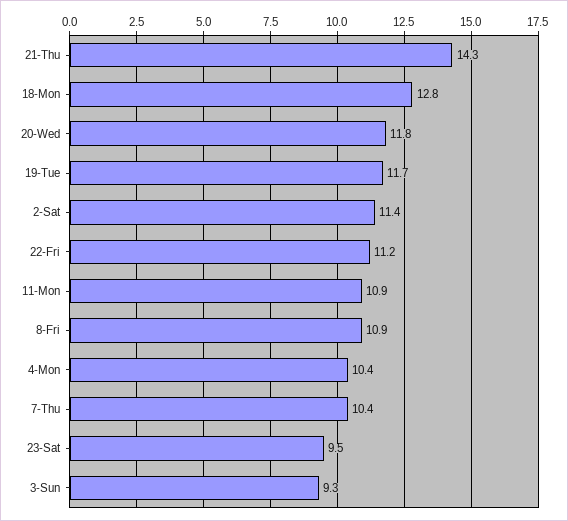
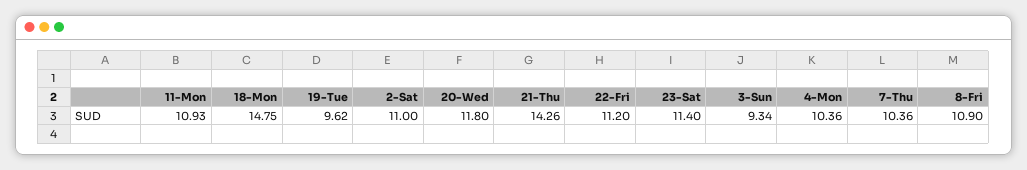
18-Mon: 12.8 -> 14.75
19-Tue: 11.7 -> 9.62
2-Sat: 11.4 -> 11
23-Sat: 9.5 -> 11.4

